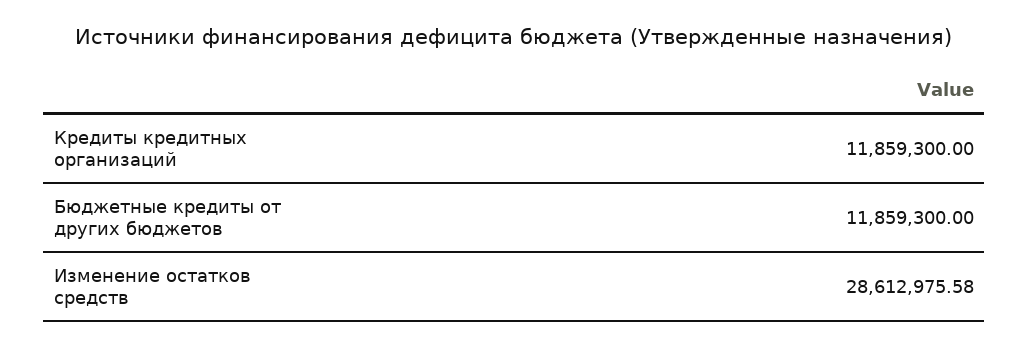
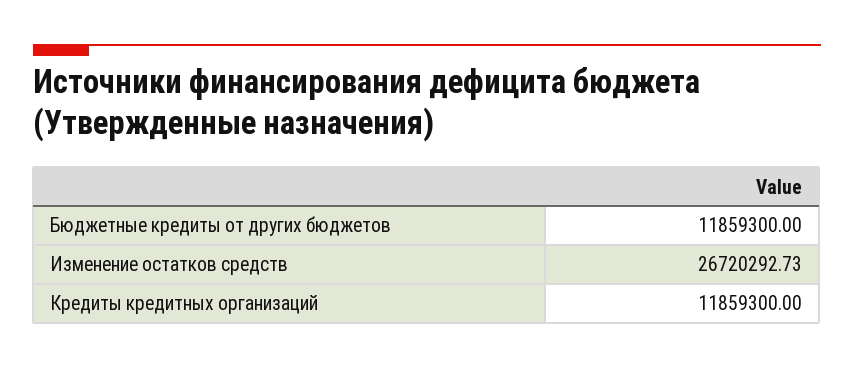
Изменение остатков средств: 28612975.58 -> 26720292.73

